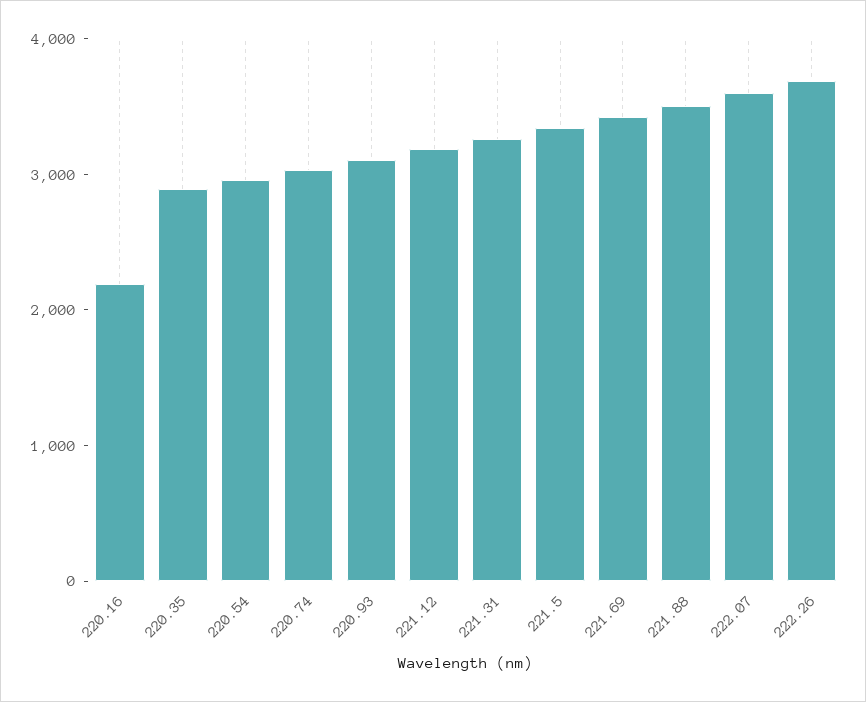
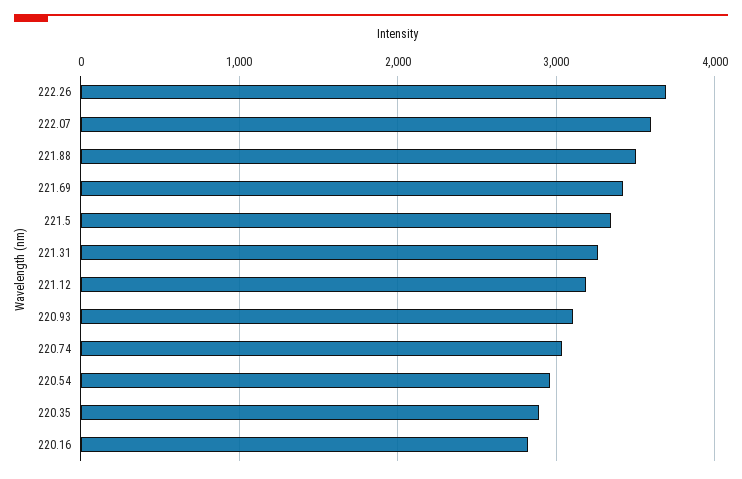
220.16: 2200 -> 2800

